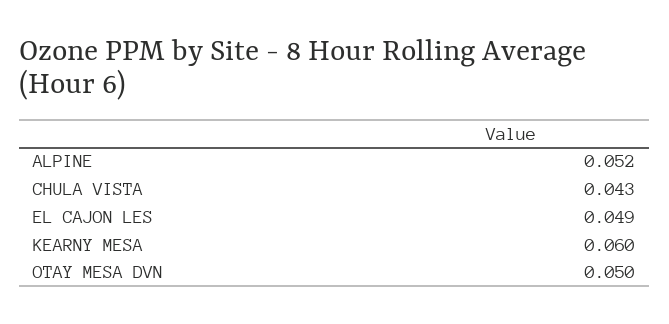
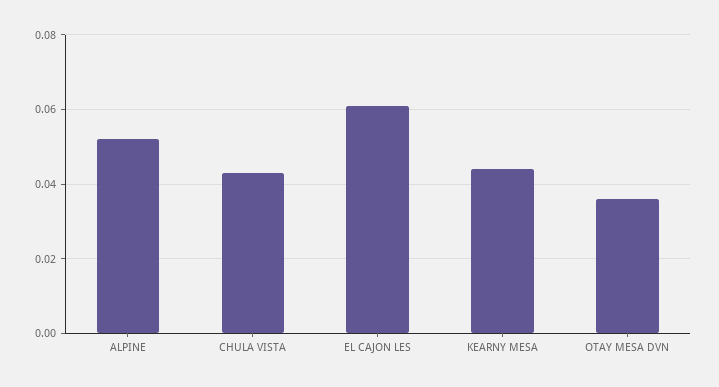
EL CAJON LES: 0.049 -> 0.06
KEARNY MESA: 0.06 -> 0.045
OTAY MESA DVN: 0.05 -> 0.035

